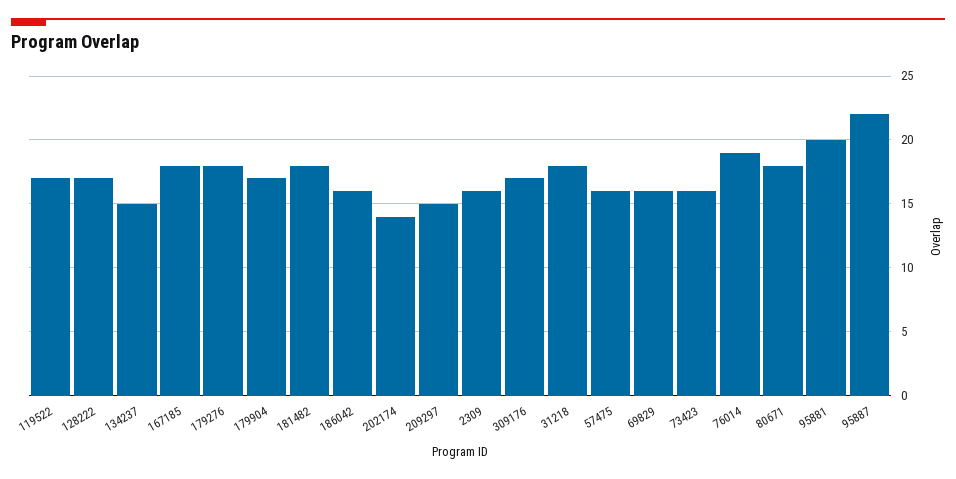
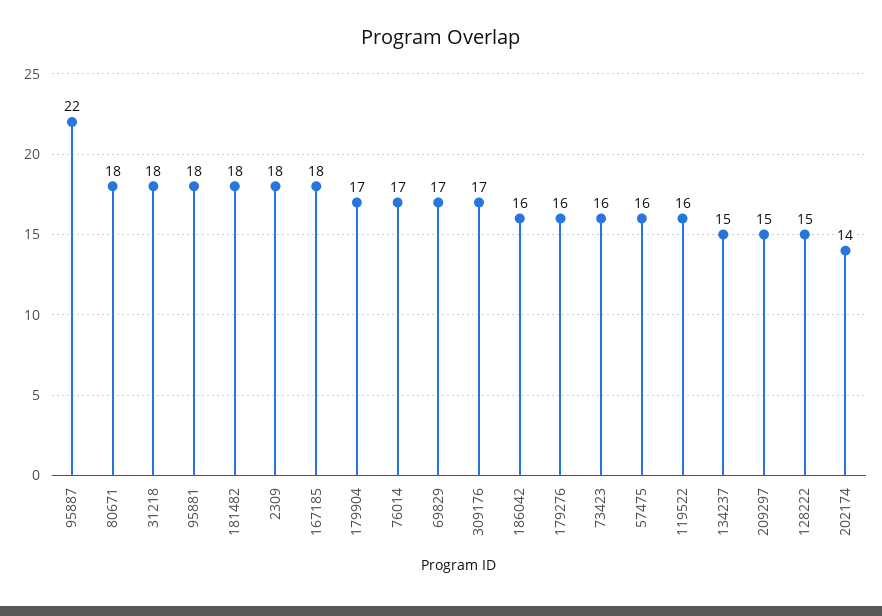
119522: 17 -> 16
128222: 17 -> 15
179276: 18 -> 16
2309: 16 -> 18
69829: 16 -> 17
76014: 19 -> 17
95881: 20 -> 18

